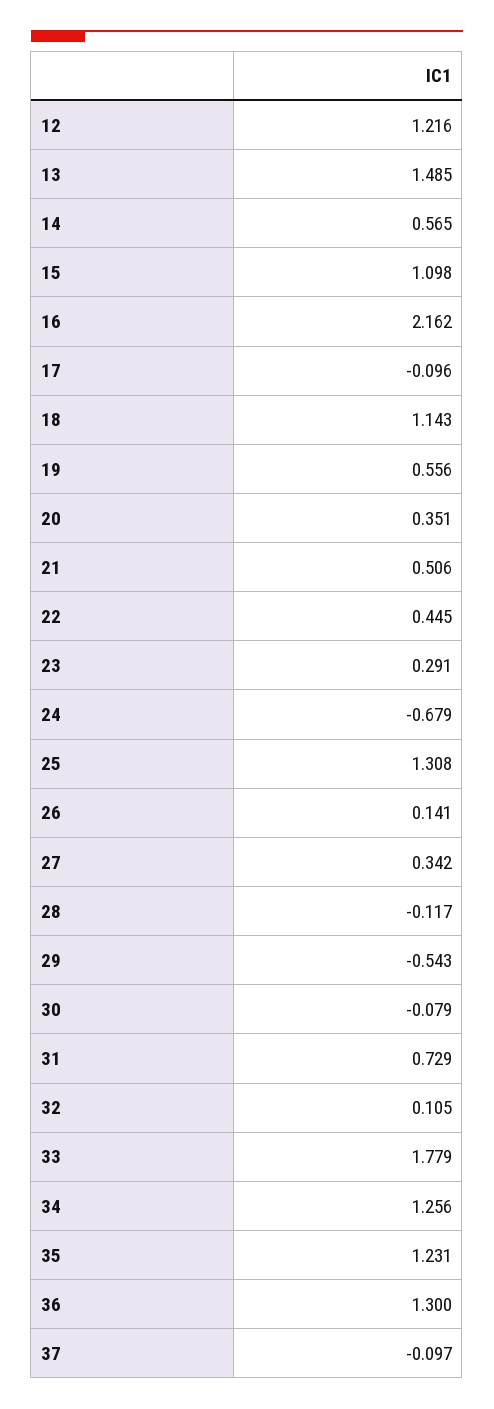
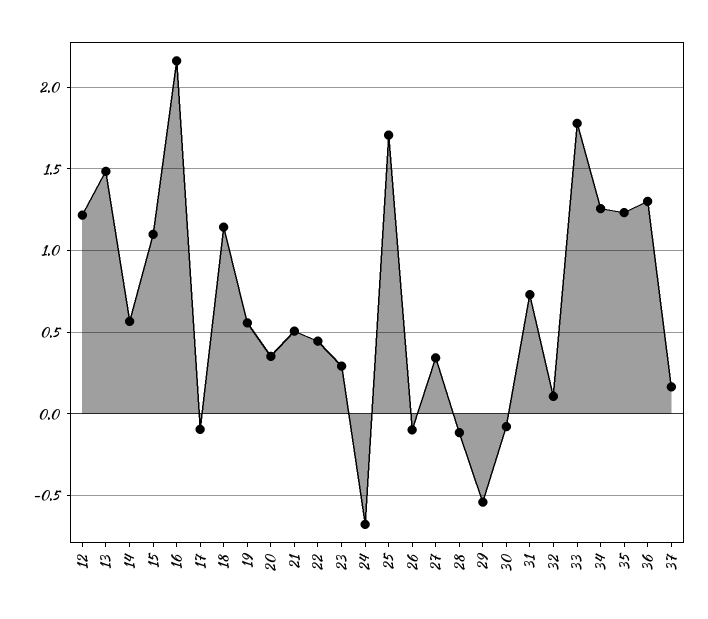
25: 1.308 -> 1.7
26: 0.141 -> -0.1
37: -0.097 -> 0.15

